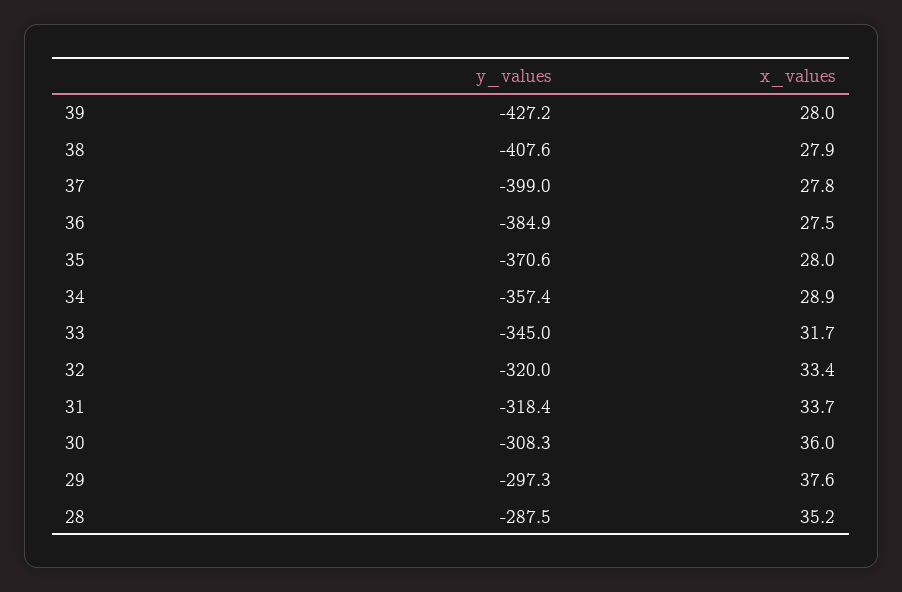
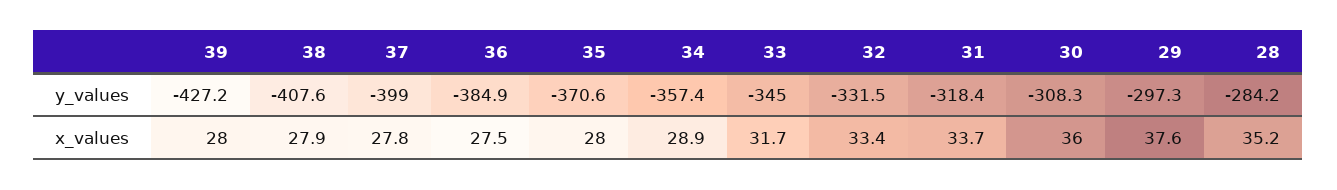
y_values, 32: -320 -> -331.5
y_values, 28: -287.5 -> -284.2

